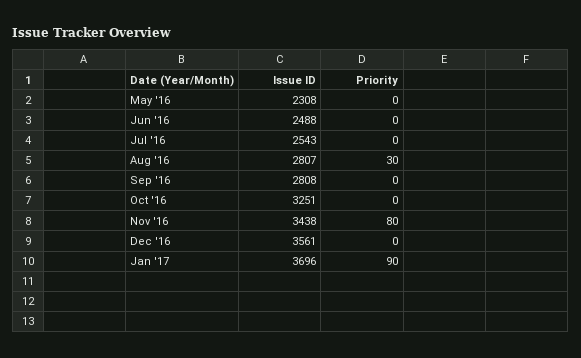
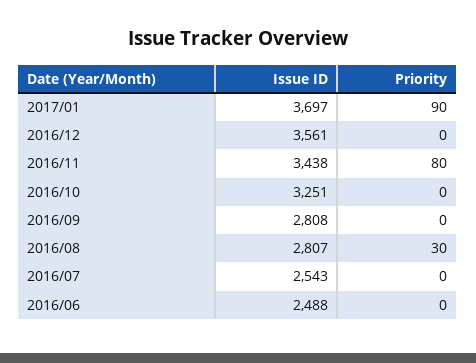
Issue ID, May '16: 2308 -> none
Priority, May '16: 0 -> none
Issue ID, Jan '17: 3696 -> 3697

